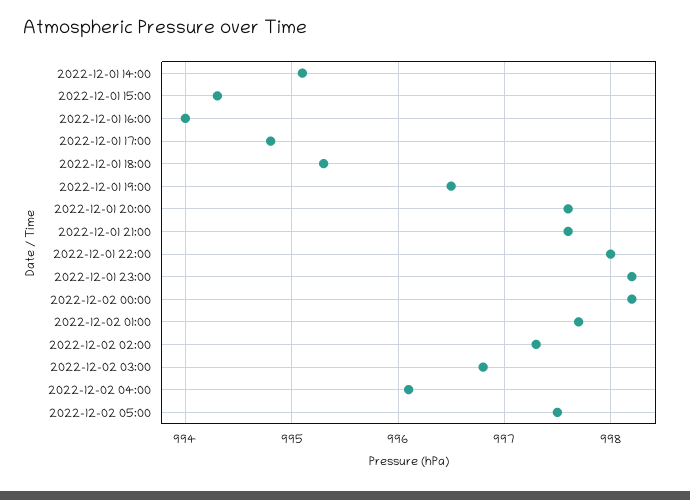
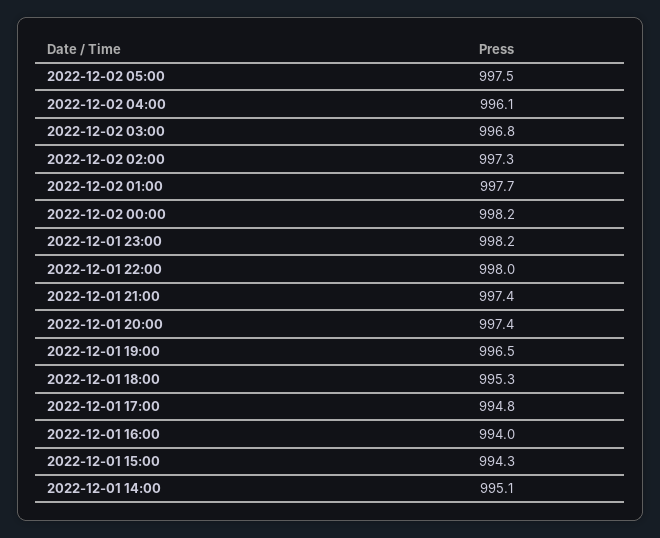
2022-12-01 20:00: 997.6 -> 997.4
2022-12-01 21:00: 997.6 -> 997.4

